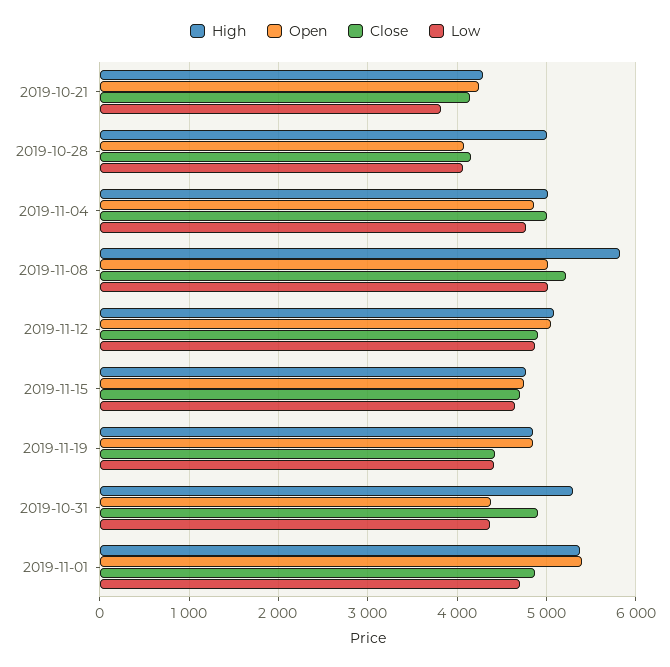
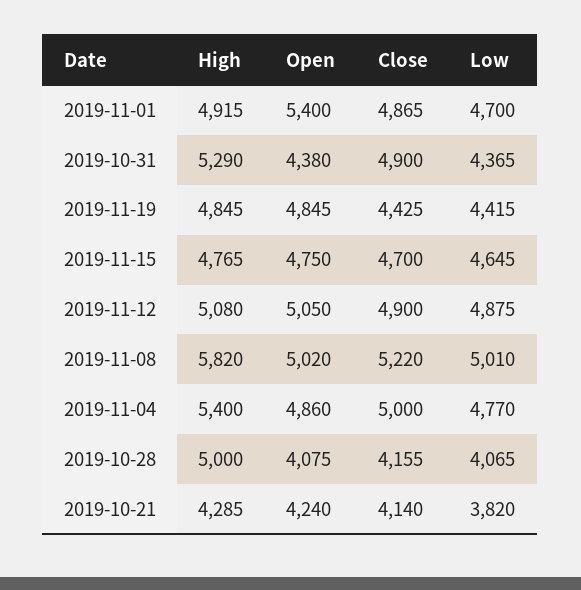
High, 2019-11-04: 5000 -> 5400
High, 2019-11-01: 5400 -> 4915

